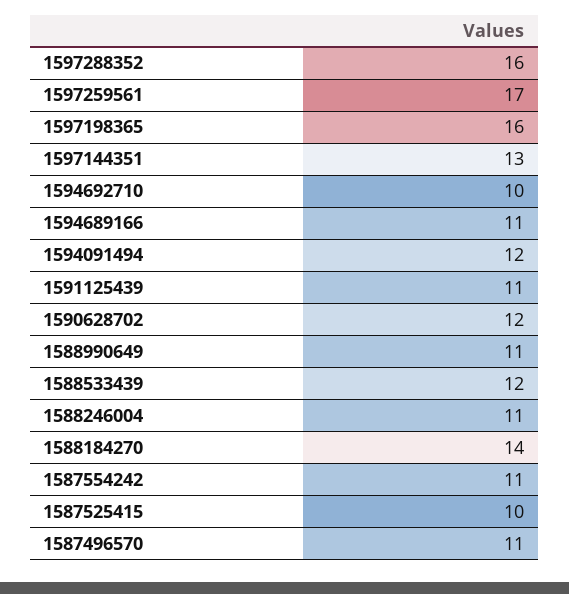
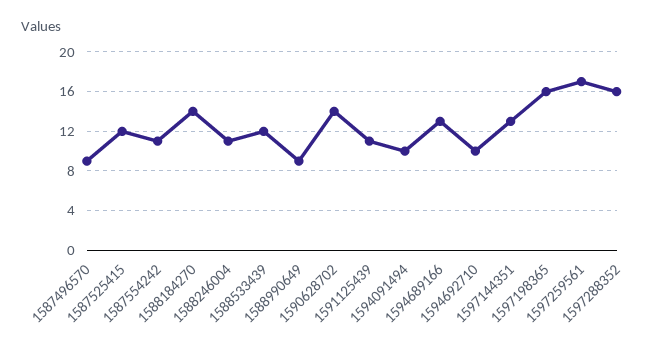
1594689166: 11 -> 13
1594091494: 12 -> 10
1590628702: 12 -> 14
1588990649: 11 -> 9
1587525415: 10 -> 12
1587496570: 11 -> 9

